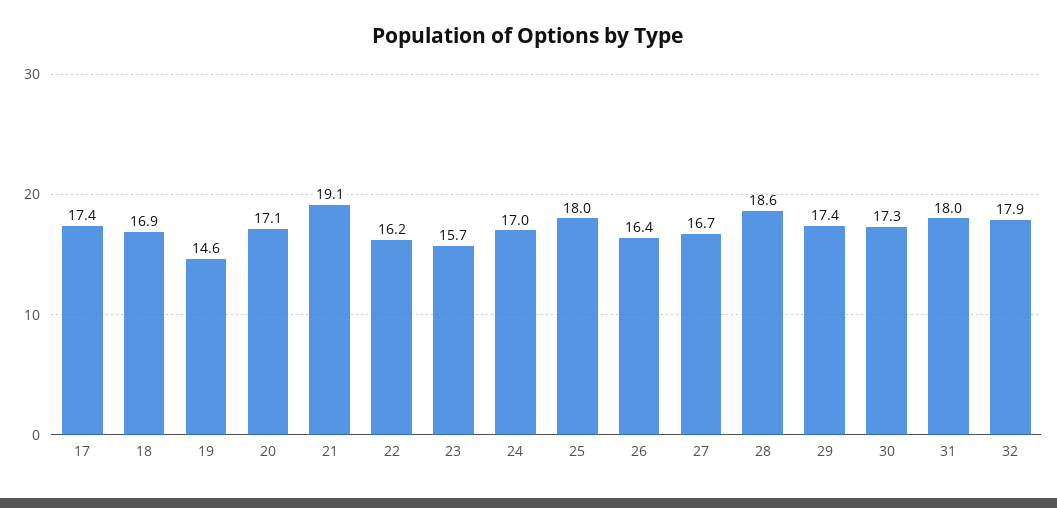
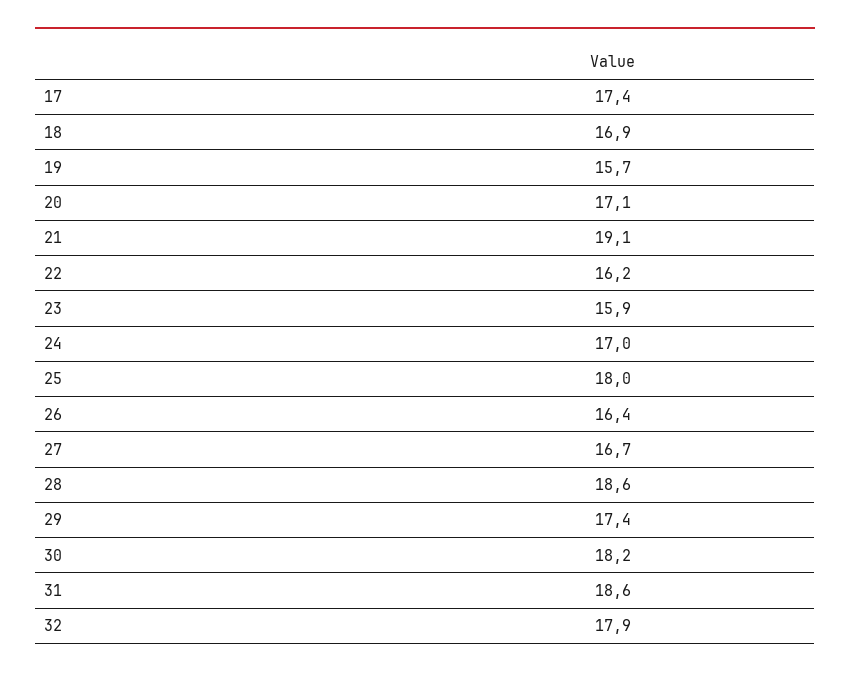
19: 14.6 -> 15.7
23: 15.7 -> 15.9
30: 17.3 -> 18.2
31: 18 -> 18.6

